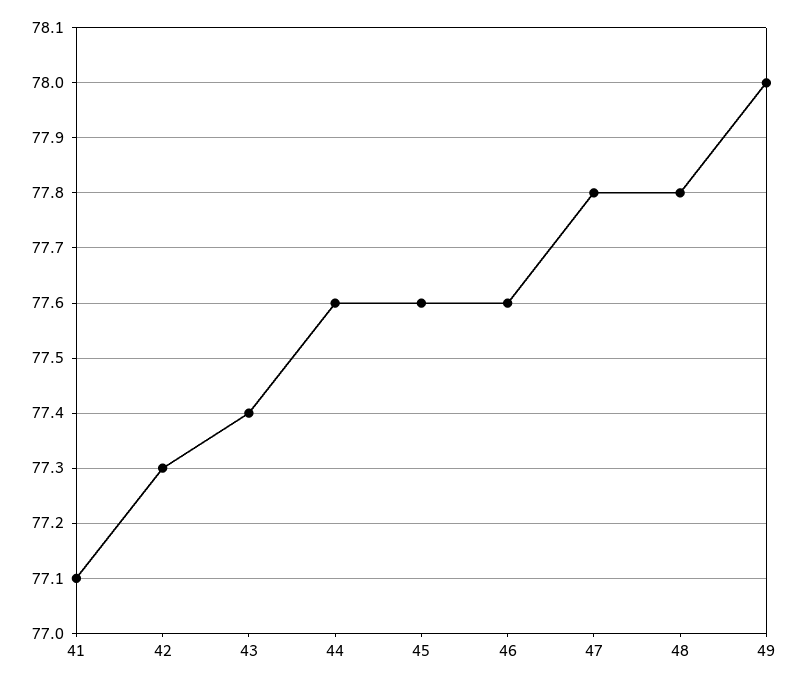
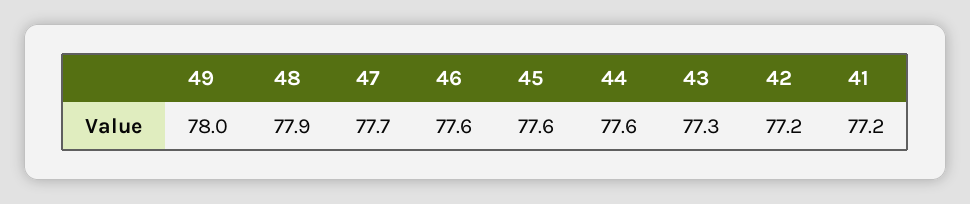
41: 77.1 -> 77.2
42: 77.3 -> 77.2
43: 77.4 -> 77.3
47: 77.8 -> 77.7
48: 77.8 -> 77.9

